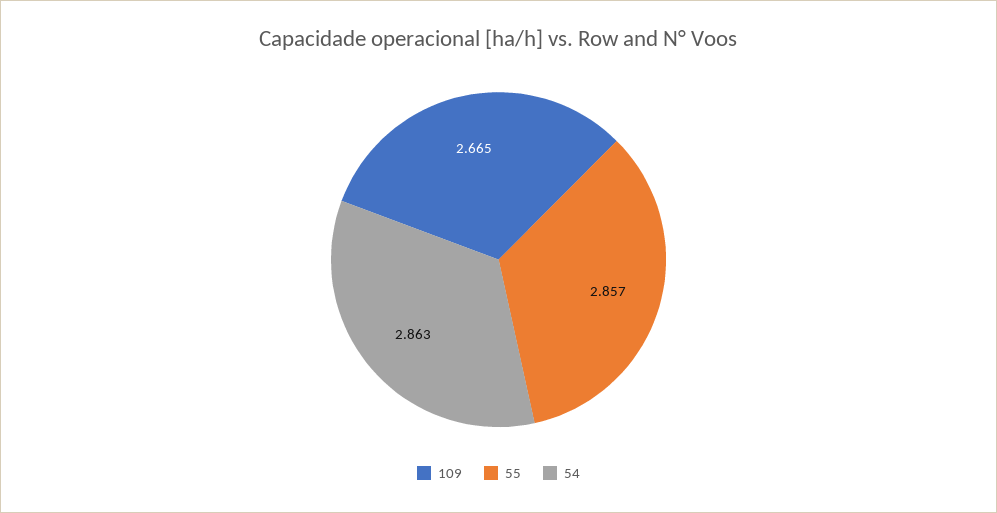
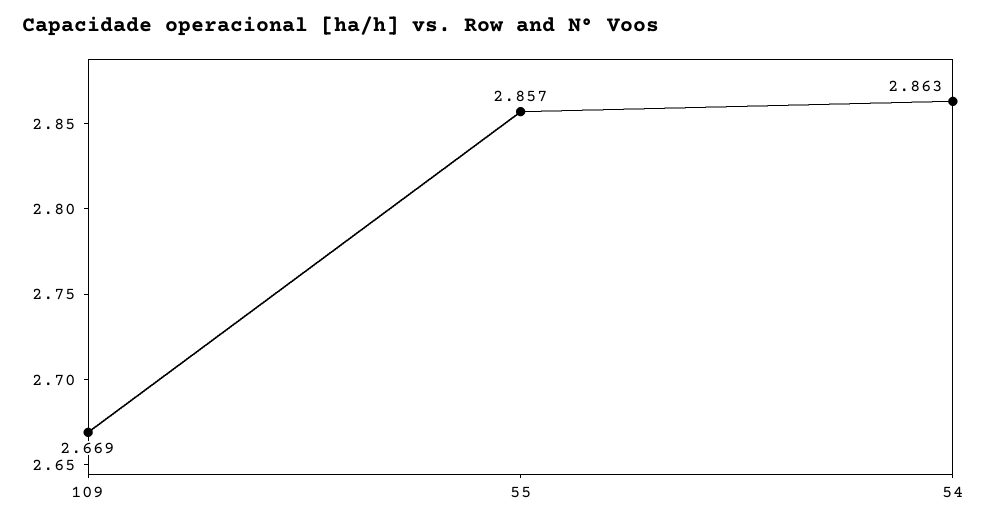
109: 2.665 -> 2.669

